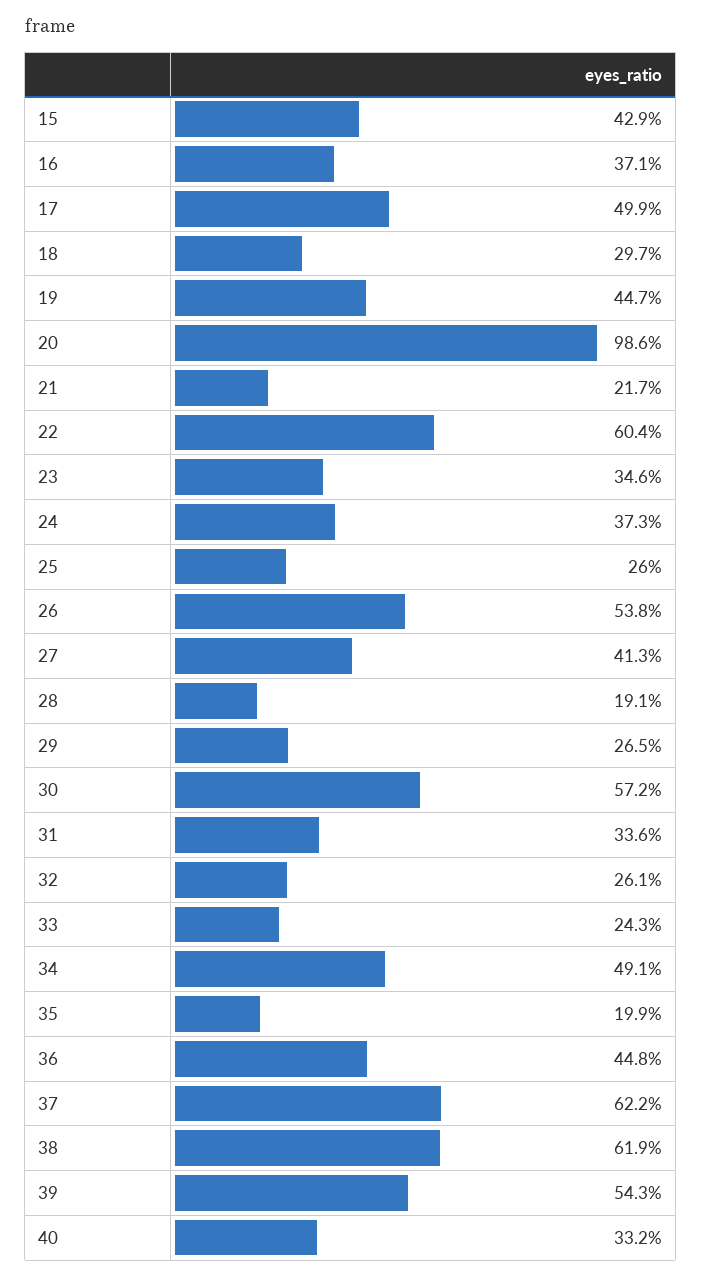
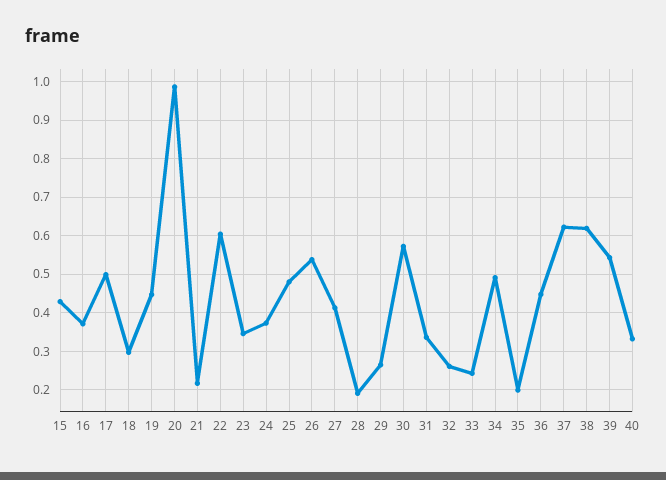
25: 0.26 -> 0.48

